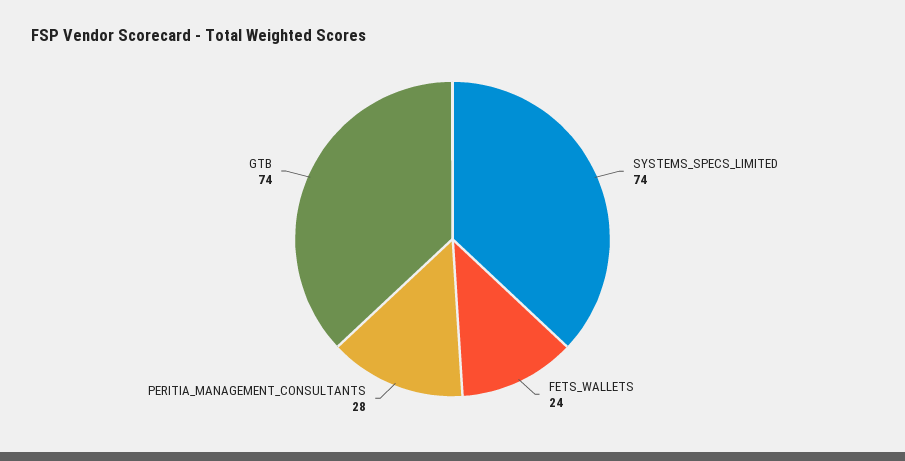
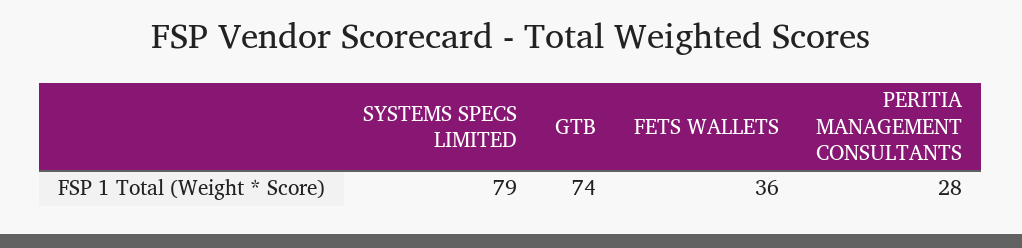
SYSTEMS_SPECS_LIMITED: 74 -> 79
FETS_WALLETS: 24 -> 36

